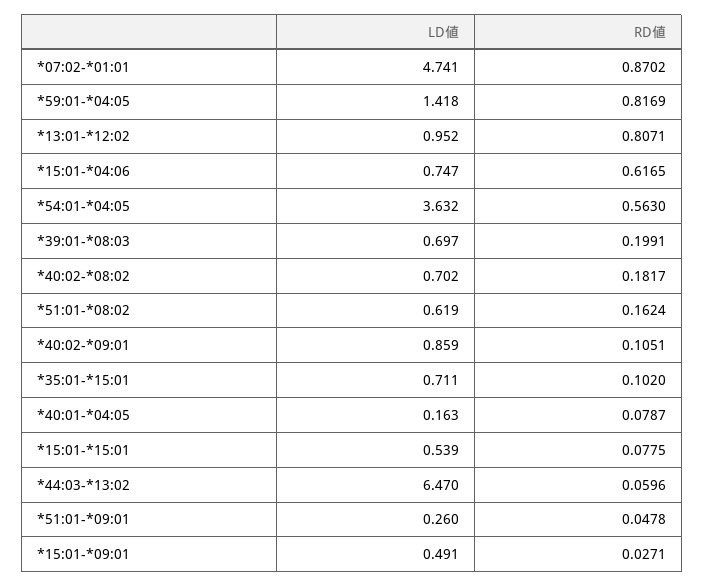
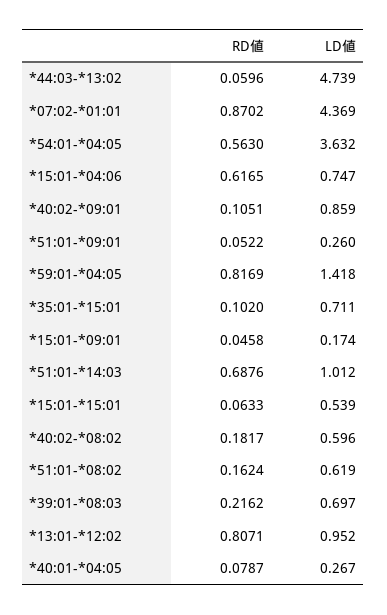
LD値, *07:02-*01:01: 4.741 -> 4.369
RD値, *39:01-*08:03: 0.1991 -> 0.2162
LD値, *40:02-*08:02: 0.702 -> 0.596
LD値, *40:01-*04:05: 0.163 -> 0.267
RD値, *15:01-*15:01: 0.0775 -> 0.0633
LD値, *44:03-*13:02: 6.47 -> 4.739
RD値, *51:01-*09:01: 0.0478 -> 0.0522
LD値, *15:01-*09:01: 0.491 -> 0.174
RD値, *15:01-*09:01: 0.0271 -> 0.0458
RD値, *51:01-*14:03: none -> 0.6876
LD値, *51:01-*14:03: none -> 1.012

